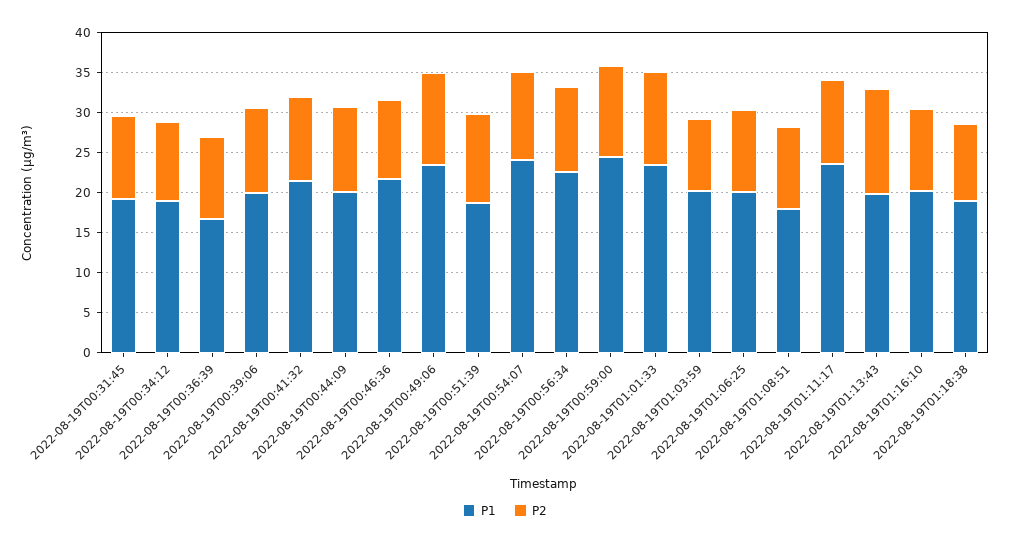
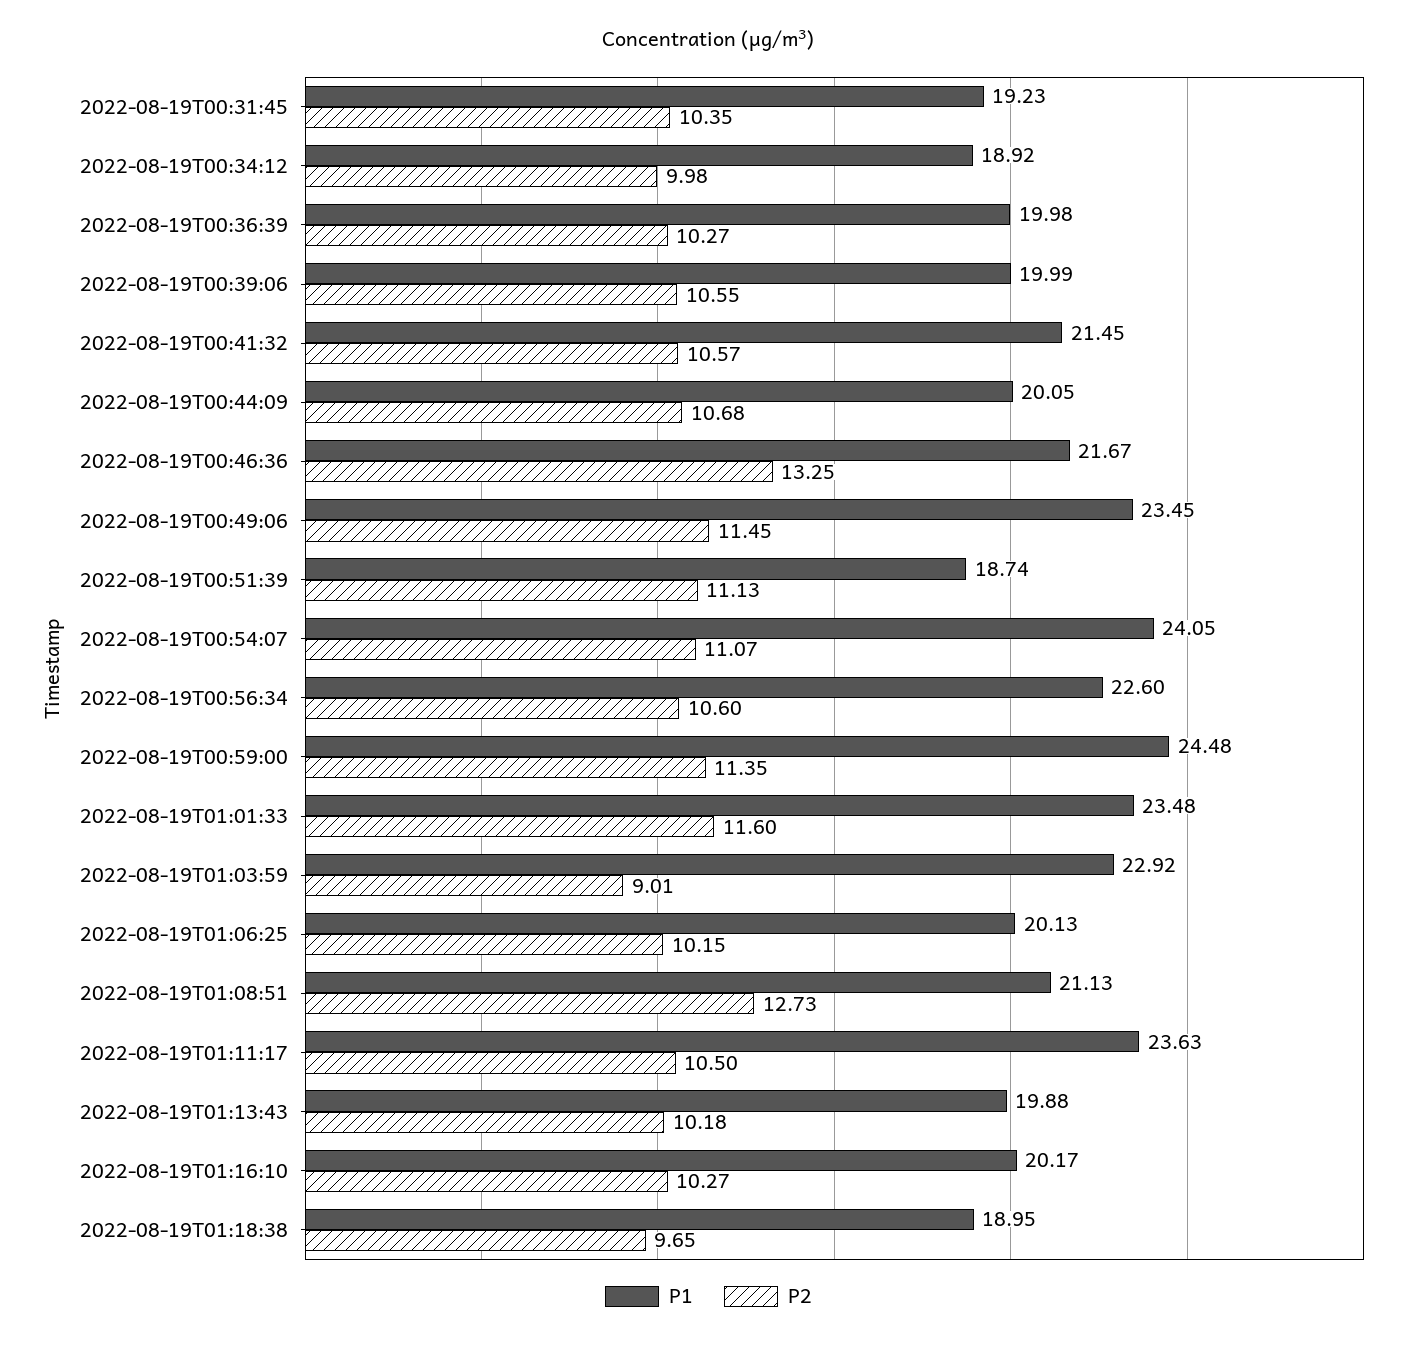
P1, 2022-08-19T00:36:39: 17 -> 19.98
P2, 2022-08-19T00:46:36: 10 -> 13.25
P1, 2022-08-19T01:03:59: 20 -> 22.92
P1, 2022-08-19T01:08:51: 18 -> 21.13
P2, 2022-08-19T01:08:51: 10 -> 12.73
P2, 2022-08-19T01:13:43: 13 -> 10.18

